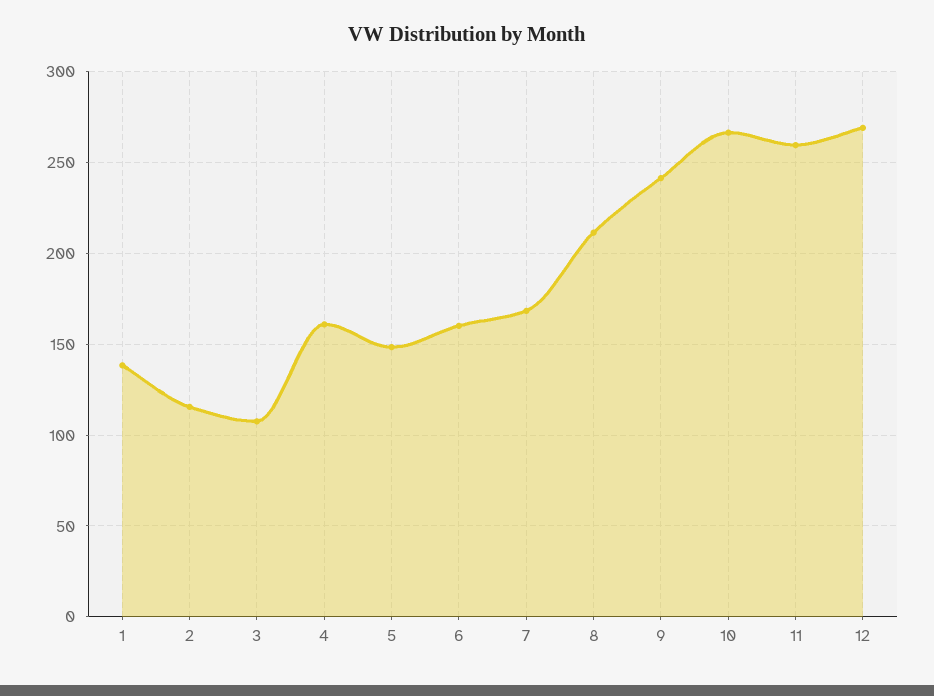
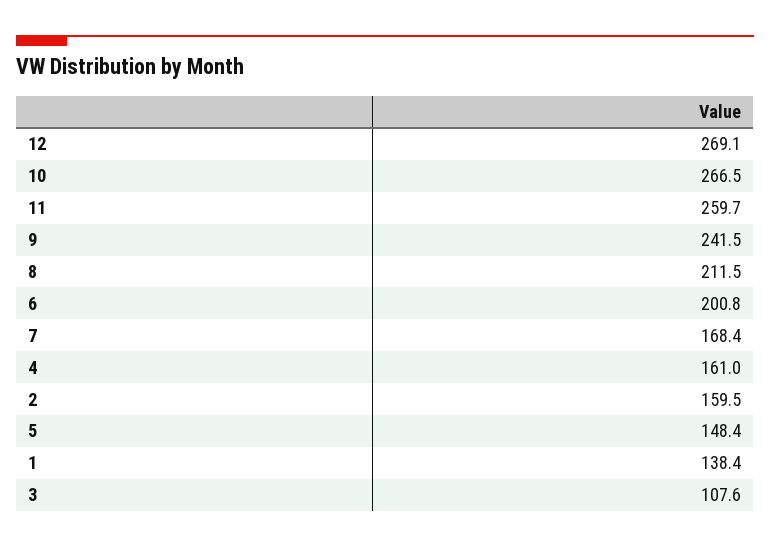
2: 115 -> 159.5
6: 160 -> 200.8

